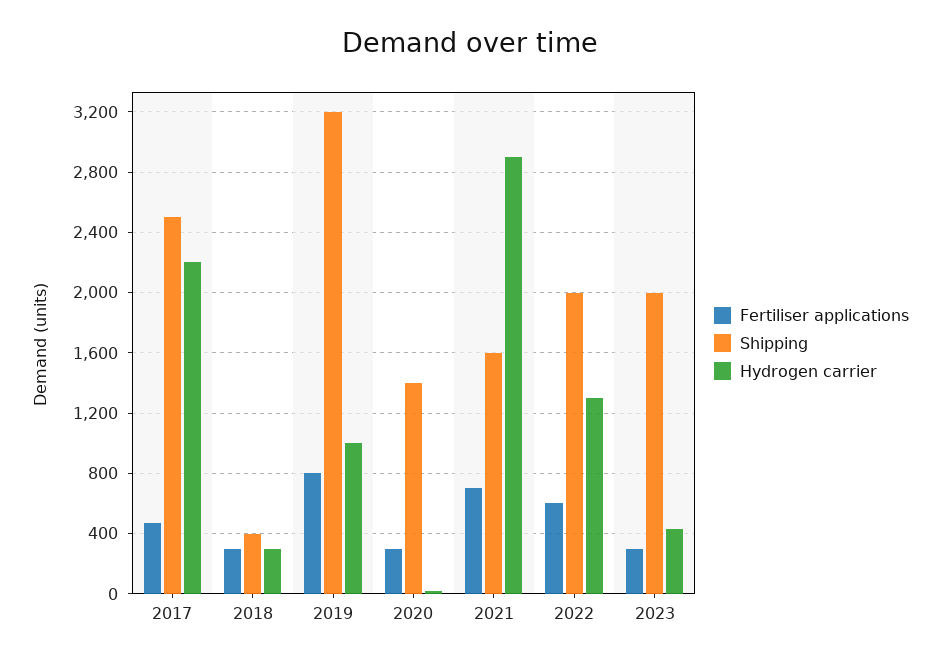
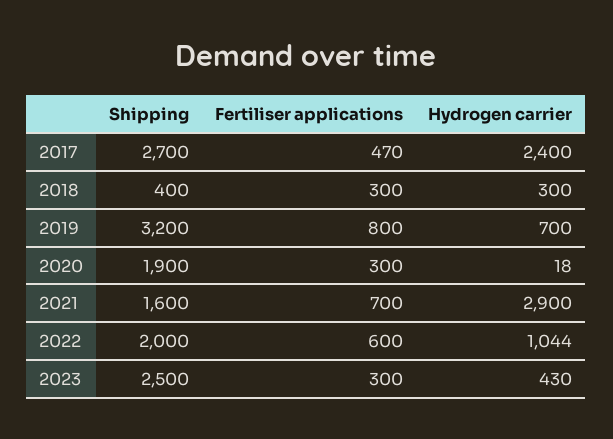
Shipping, 2017: 2500 -> 2700
Hydrogen carrier, 2017: 2200 -> 2400
Hydrogen carrier, 2019: 1000 -> 700
Shipping, 2020: 1400 -> 1900
Hydrogen carrier, 2022: 1300 -> 1044
Shipping, 2023: 2000 -> 2500

